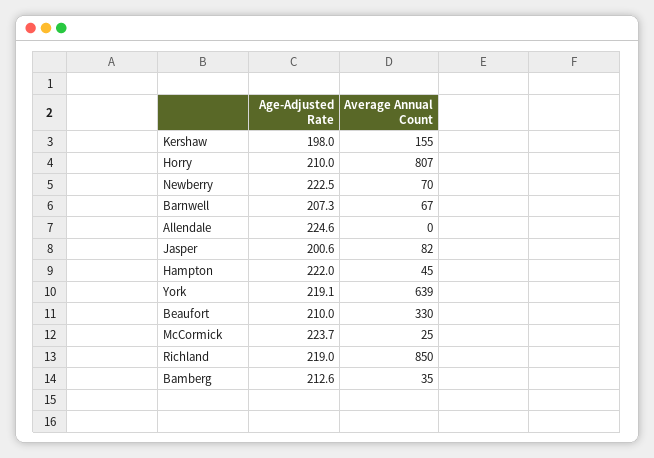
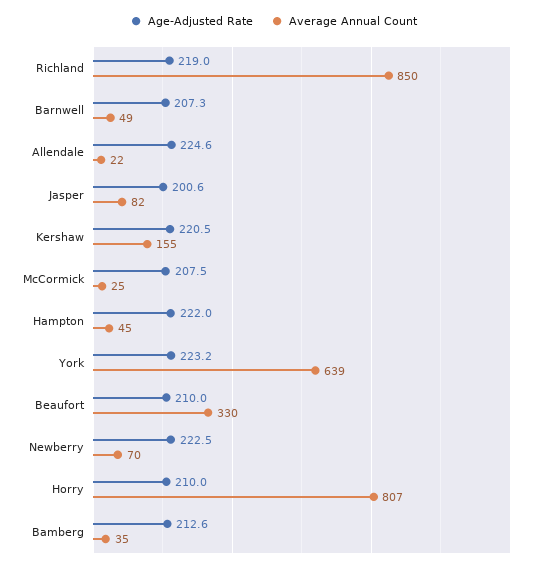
Age-Adjusted Rate, Kershaw: 198 -> 220.5
Average Annual Count, Barnwell: 67 -> 49
Average Annual Count, Allendale: 0 -> 22
Age-Adjusted Rate, York: 219.1 -> 223.2
Age-Adjusted Rate, McCormick: 223.7 -> 207.5

